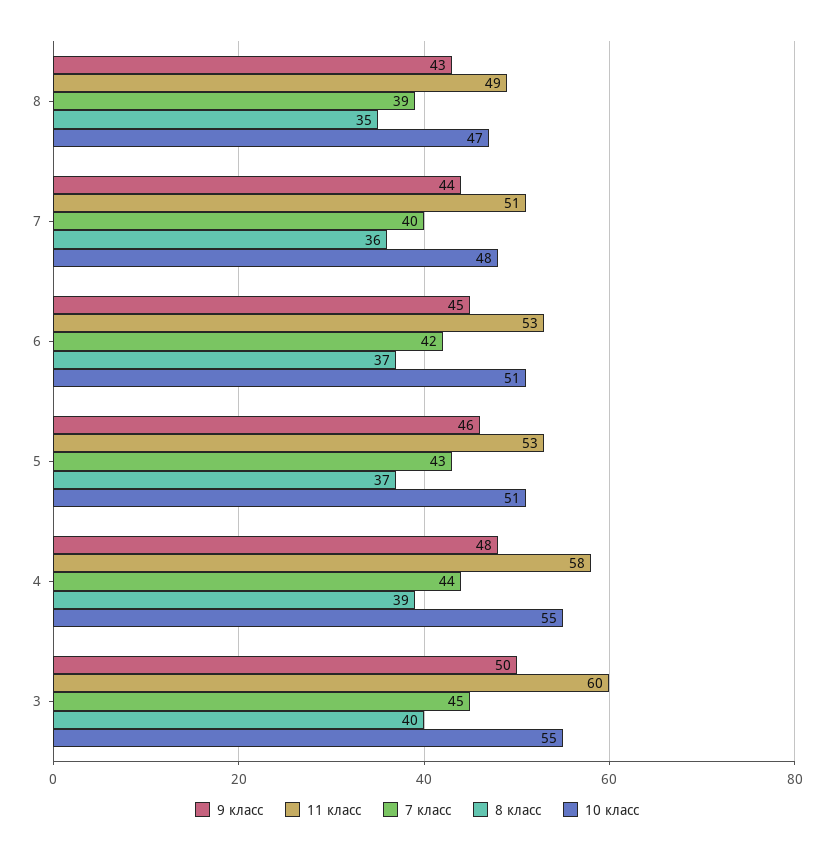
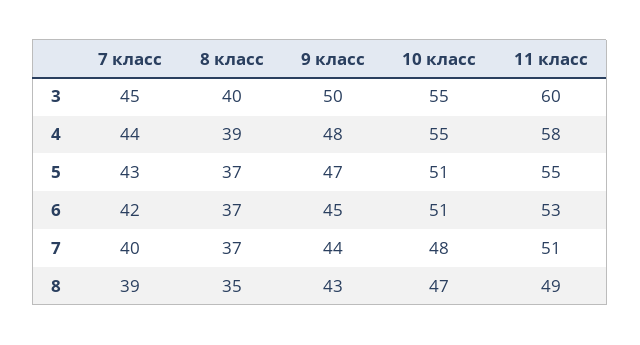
8 класс, 7: 36 -> 37
9 класс, 5: 46 -> 47
11 класс, 5: 53 -> 55

